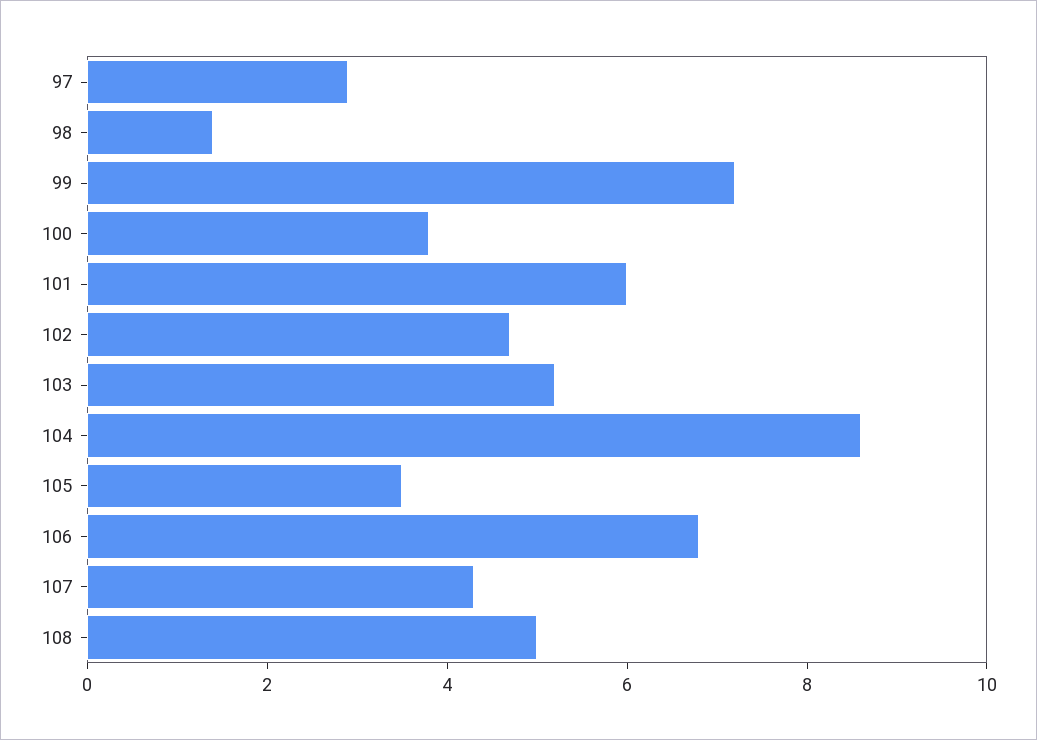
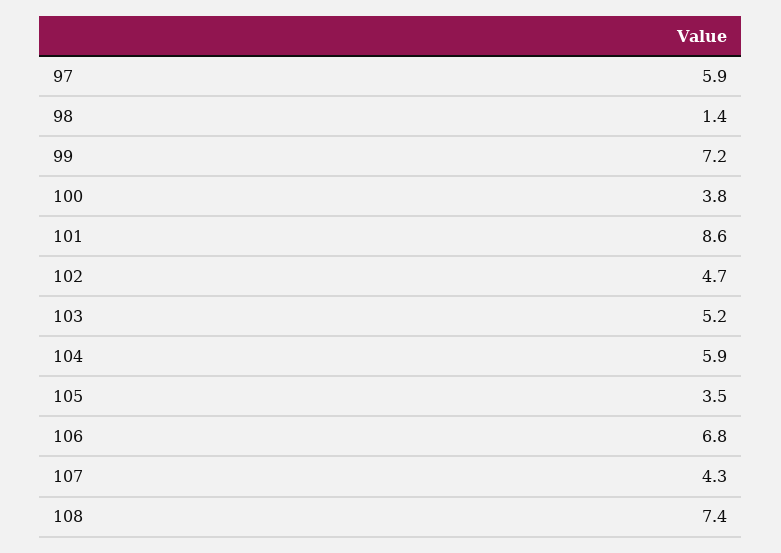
97: 3 -> 5.9
101: 6 -> 8.6
104: 8.5 -> 5.9
108: 5 -> 7.4

